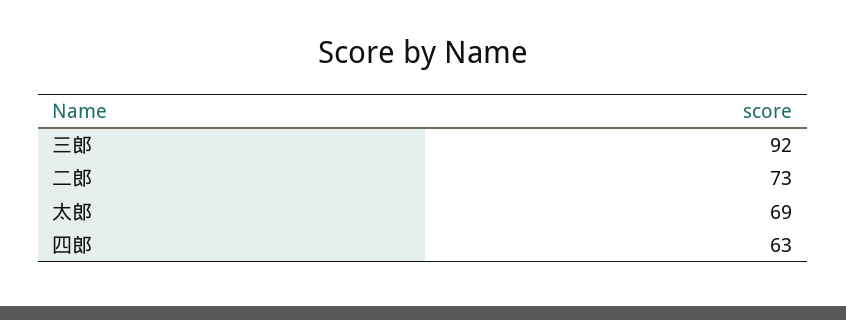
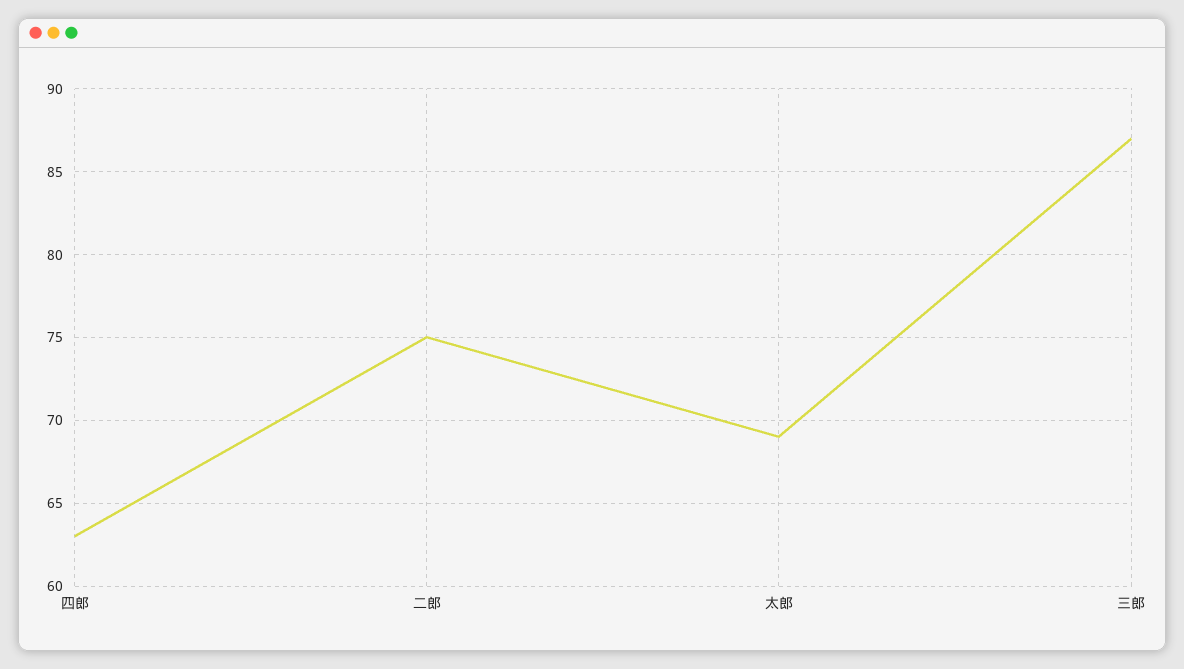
三郎: 92 -> 87
二郎: 73 -> 75

